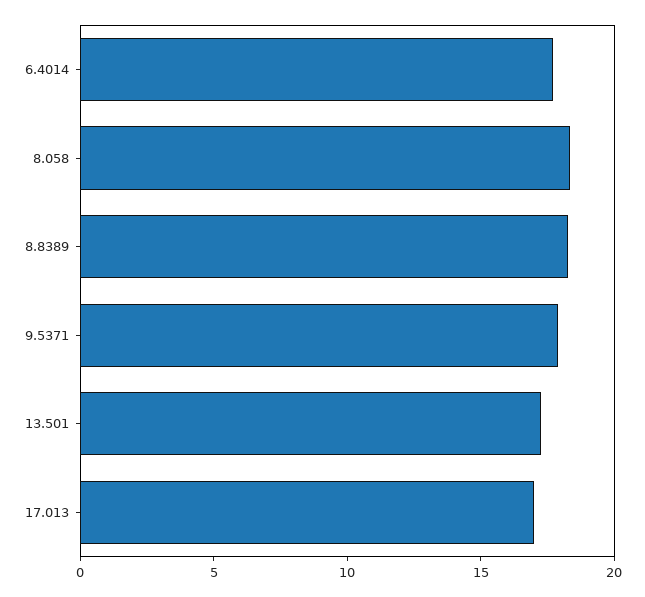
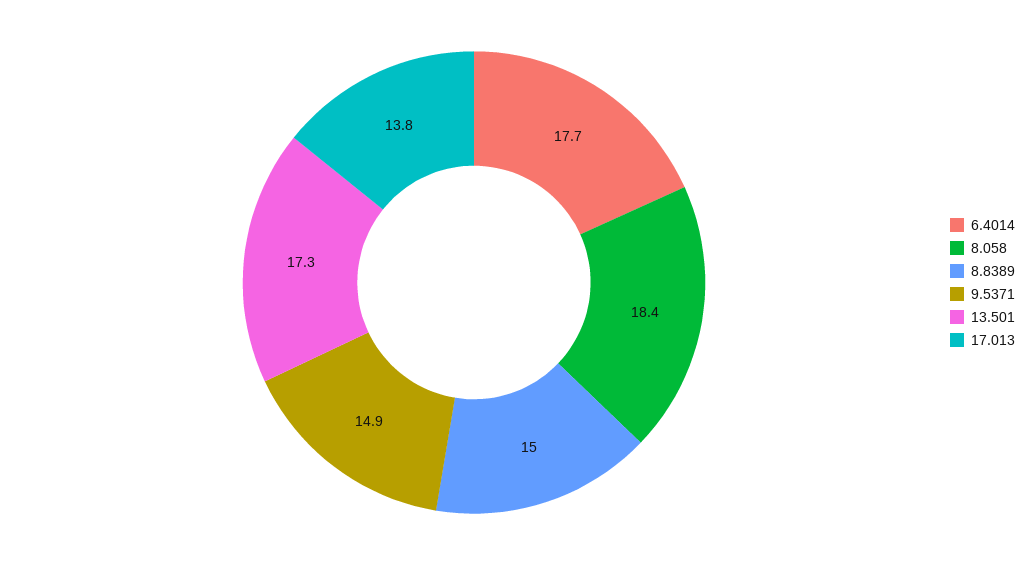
8.8389: 18 -> 15
9.5371: 18 -> 14.9
17.013: 17 -> 13.8

